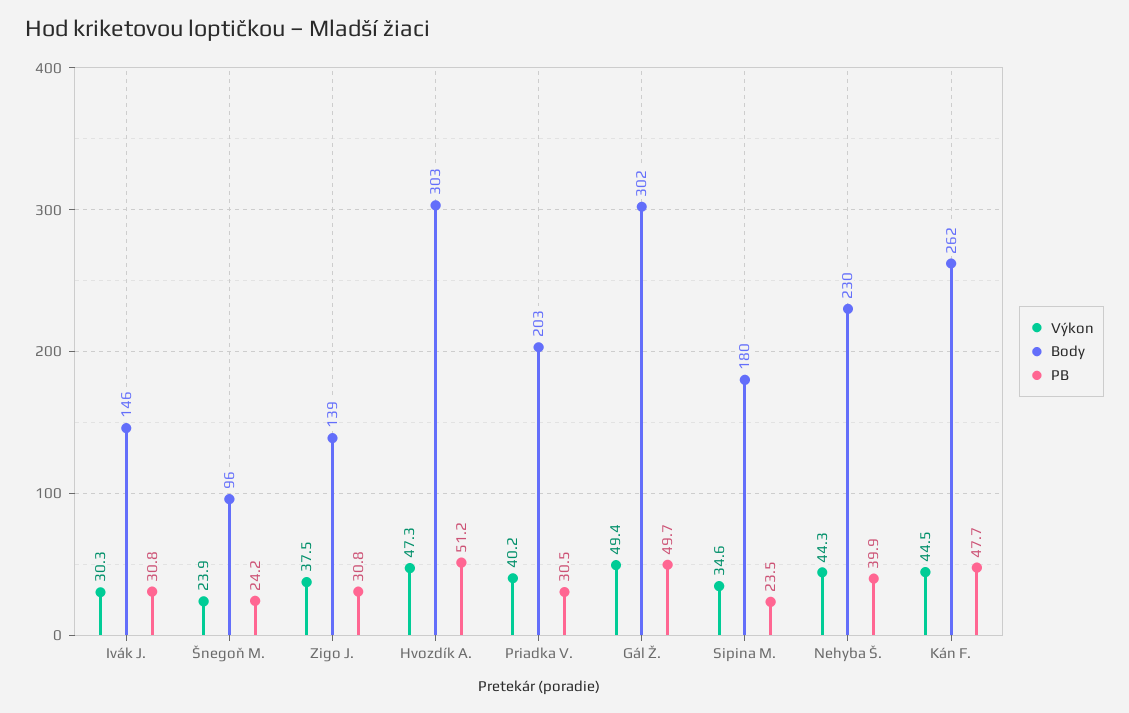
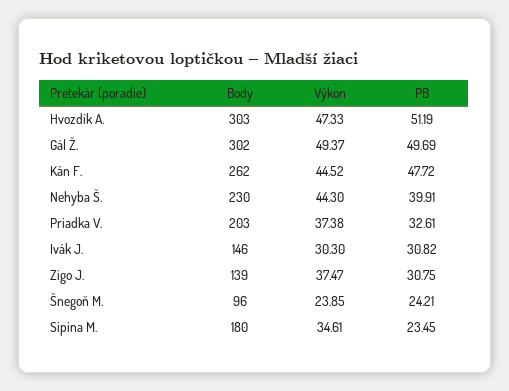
Výkon, Priadka V.: 40.2 -> 37.38
PB, Priadka V.: 30.5 -> 32.61

